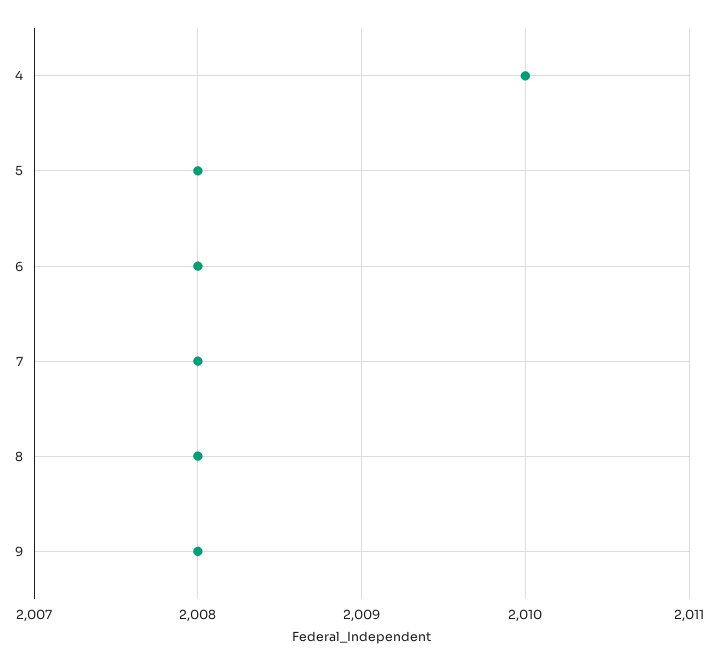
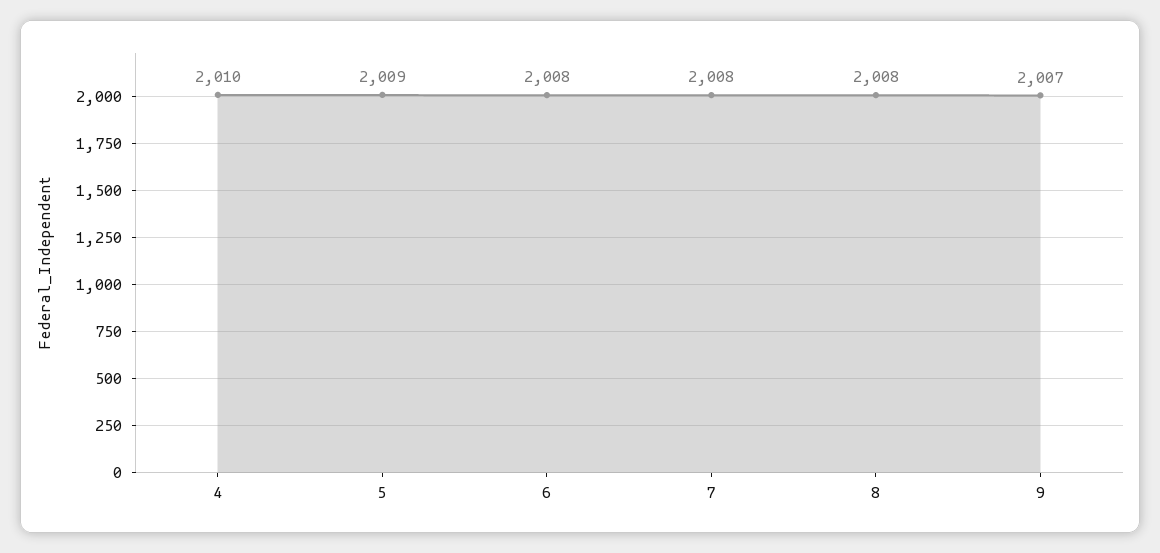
5: 2008 -> 2009
9: 2008 -> 2007

